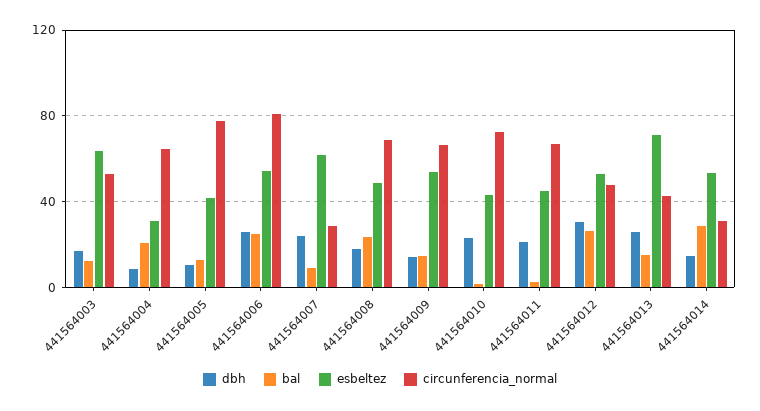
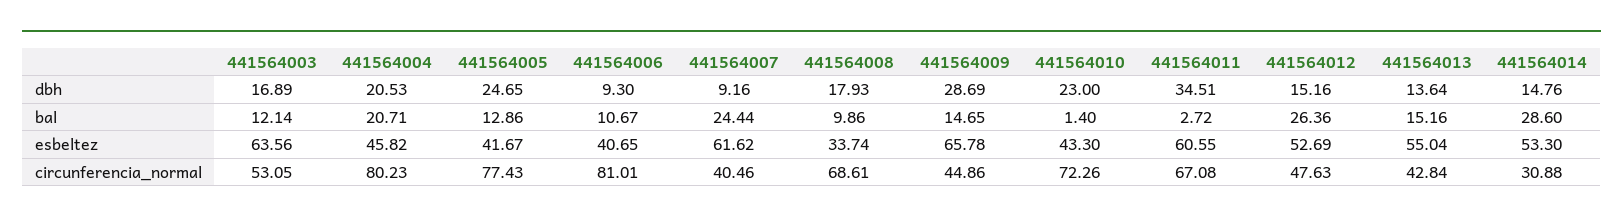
dbh, 441564004: 10 -> 20.53
esbeltez, 441564004: 30 -> 45.82
circunferencia_normal, 441564004: 65 -> 80.23
dbh, 441564005: 10 -> 24.65
dbh, 441564006: 25 -> 9.3
bal, 441564006: 25 -> 10.67
esbeltez, 441564006: 55 -> 40.65
dbh, 441564007: 25 -> 9.16
bal, 441564007: 10 -> 24.44
circunferencia_normal, 441564007: 30 -> 40.46
bal, 441564008: 25 -> 9.86
esbeltez, 441564008: 50 -> 33.74
dbh, 441564009: 15 -> 28.69
esbeltez, 441564009: 55 -> 65.78
circunferencia_normal, 441564009: 65 -> 44.86
dbh, 441564011: 20 -> 34.51
esbeltez, 441564011: 45 -> 60.55
dbh, 441564012: 30 -> 15.16
dbh, 441564013: 25 -> 13.64
esbeltez, 441564013: 70 -> 55.04

